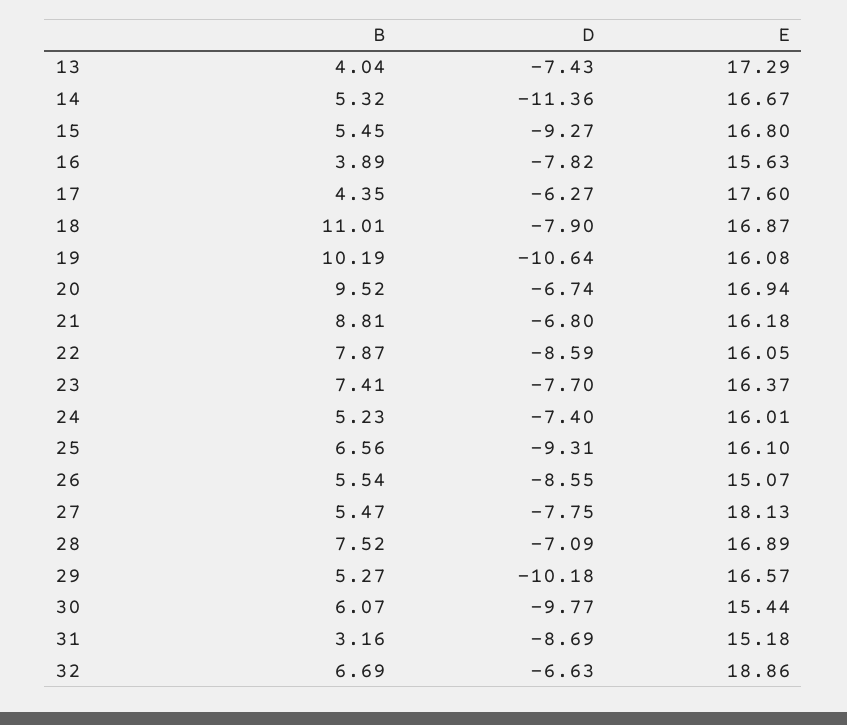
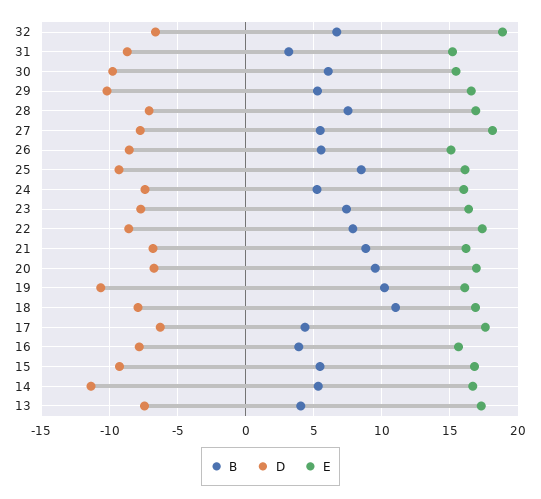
E, 22: 16.05 -> 17.5
B, 25: 6.56 -> 8.5

